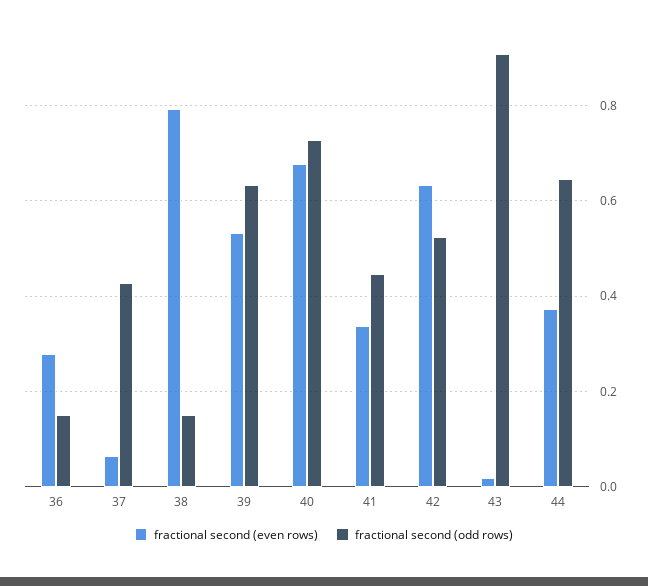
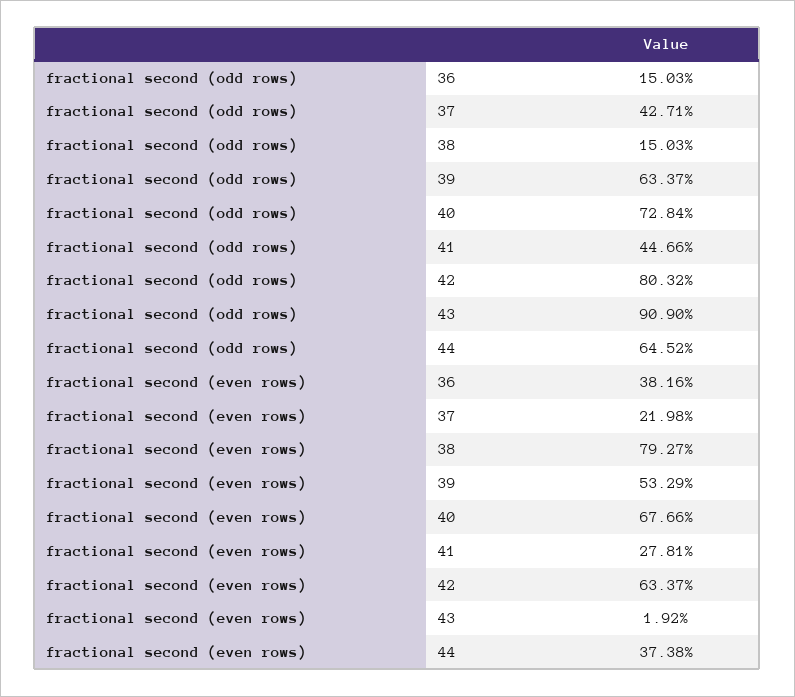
fractional second (even rows), 36: 0.28 -> 0.3816
fractional second (even rows), 37: 0.06 -> 0.2198
fractional second (even rows), 41: 0.34 -> 0.2781
fractional second (odd rows), 42: 0.52 -> 0.8032

